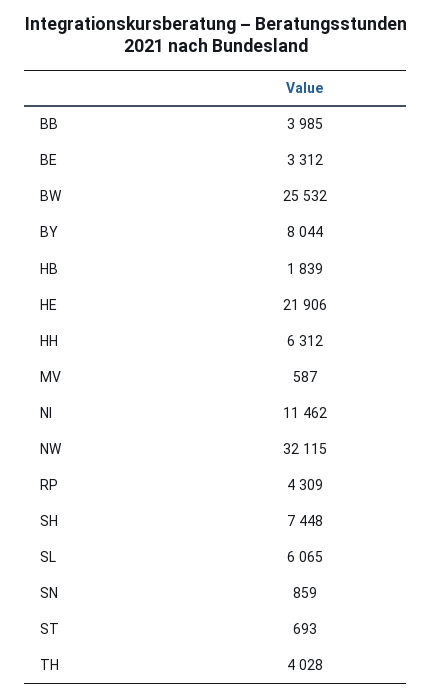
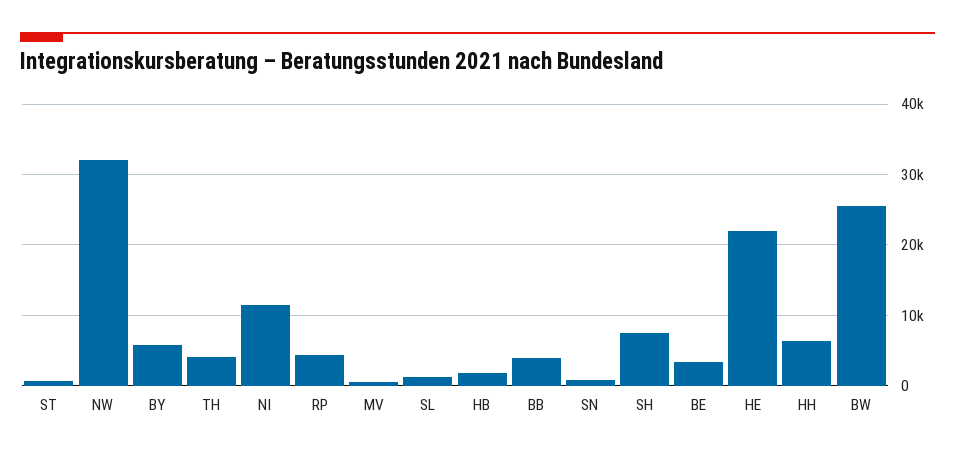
BY: 8044 -> 6000
SL: 6065 -> 1000

